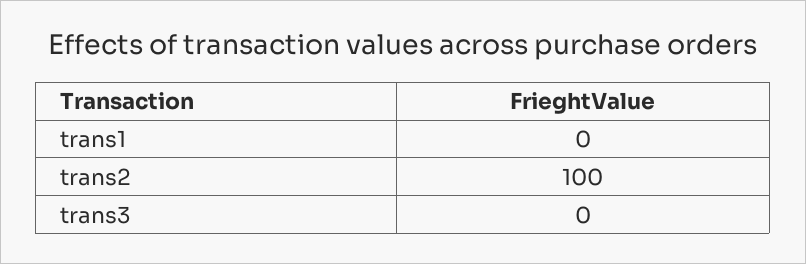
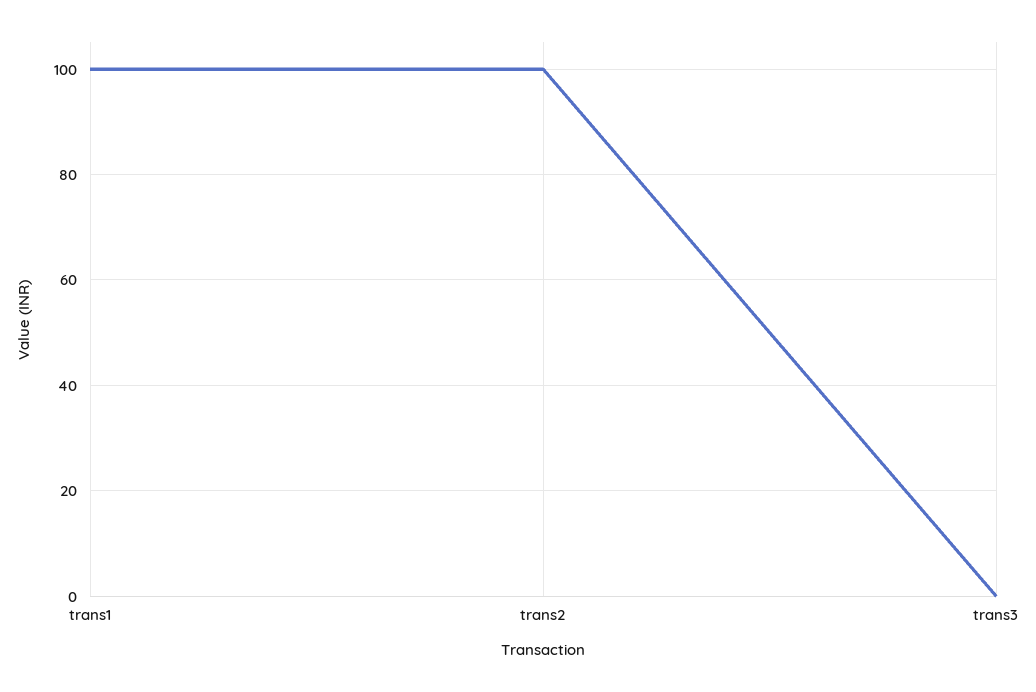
trans1: 0 -> 100

